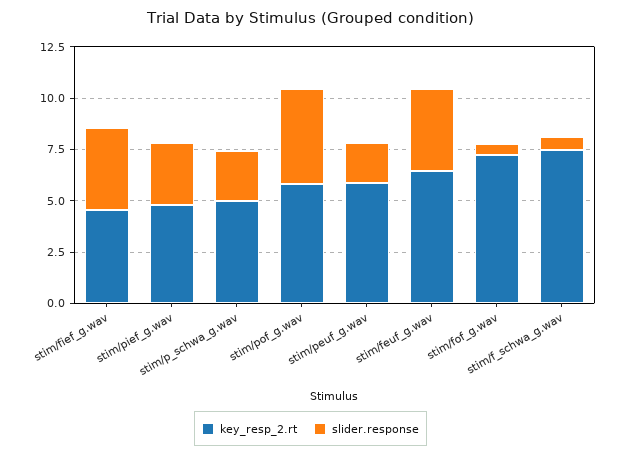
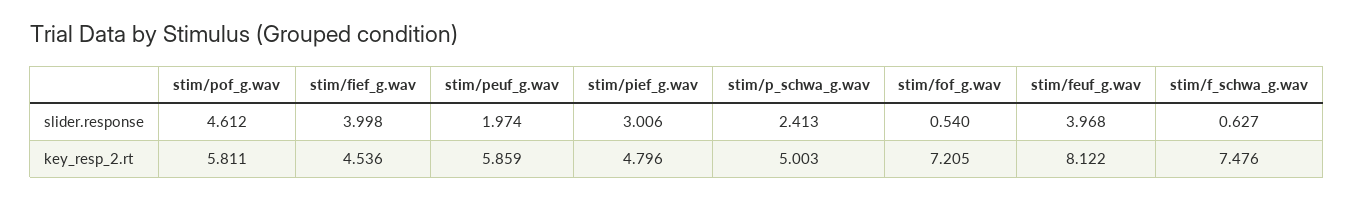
key_resp_2.rt, stim/feuf_g.wav: 6.5 -> 8.122

